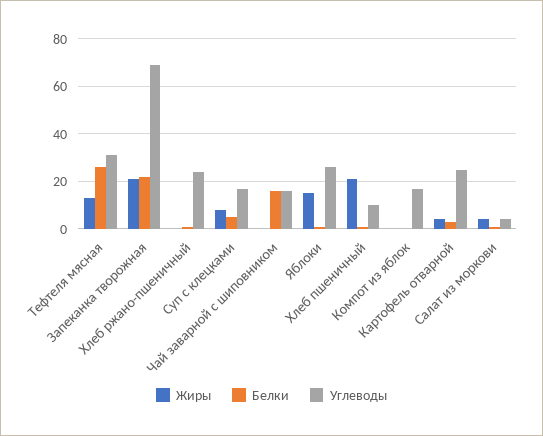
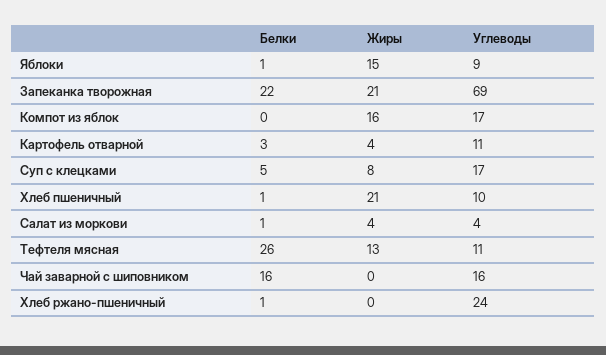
Углеводы, Тефтеля мясная: 30 -> 11
Углеводы, Яблоки: 25 -> 9
Жиры, Компот из яблок: 0 -> 16
Углеводы, Картофель отварной: 25 -> 11

